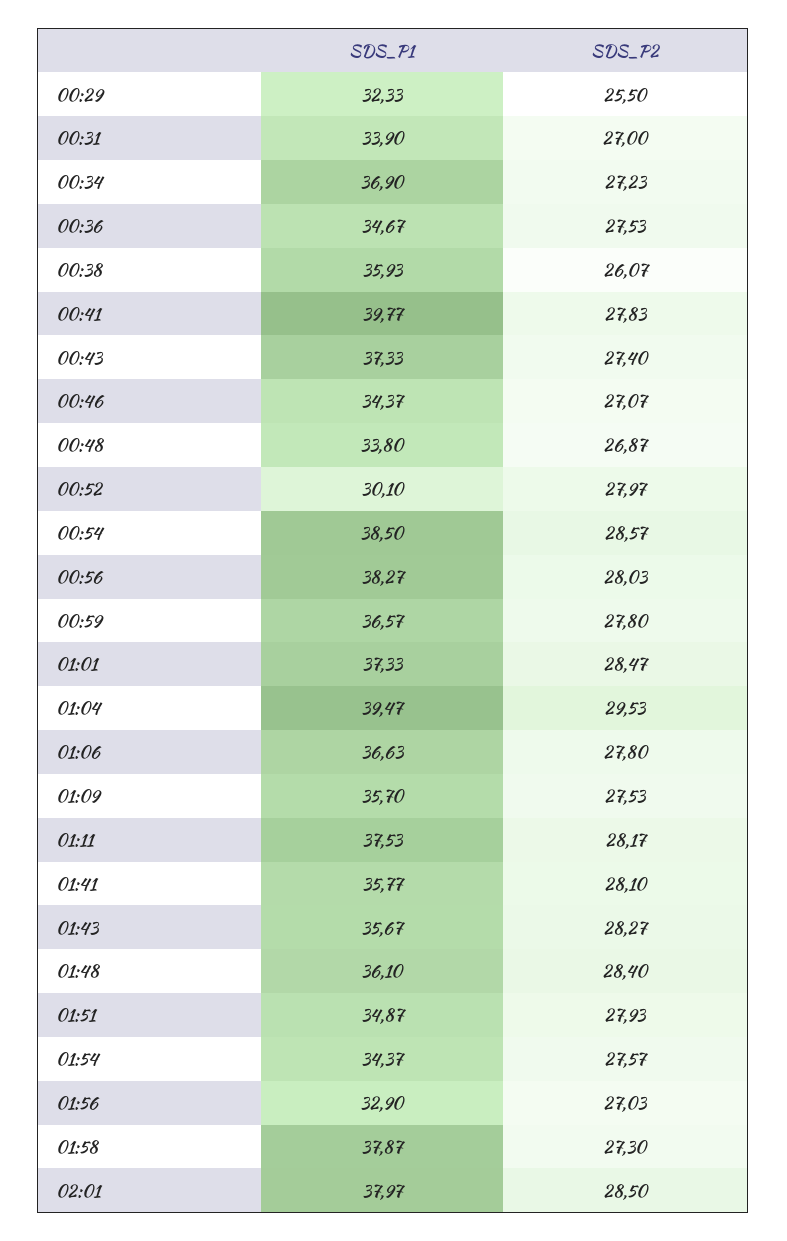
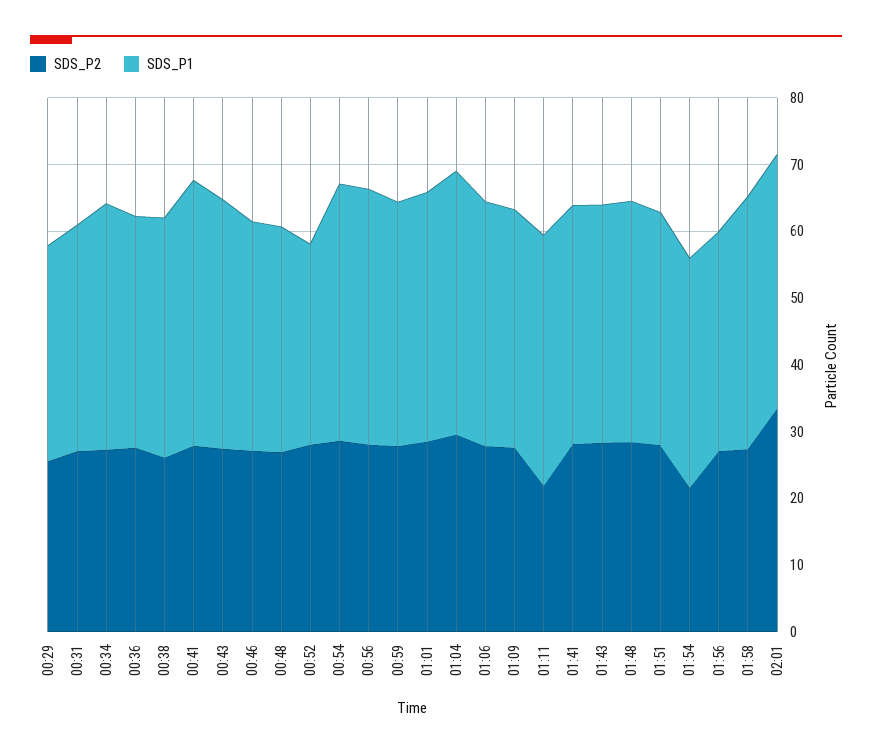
SDS_P2, 01:11: 28.17 -> 22
SDS_P2, 01:54: 27.57 -> 22
SDS_P2, 02:01: 28.5 -> 34

